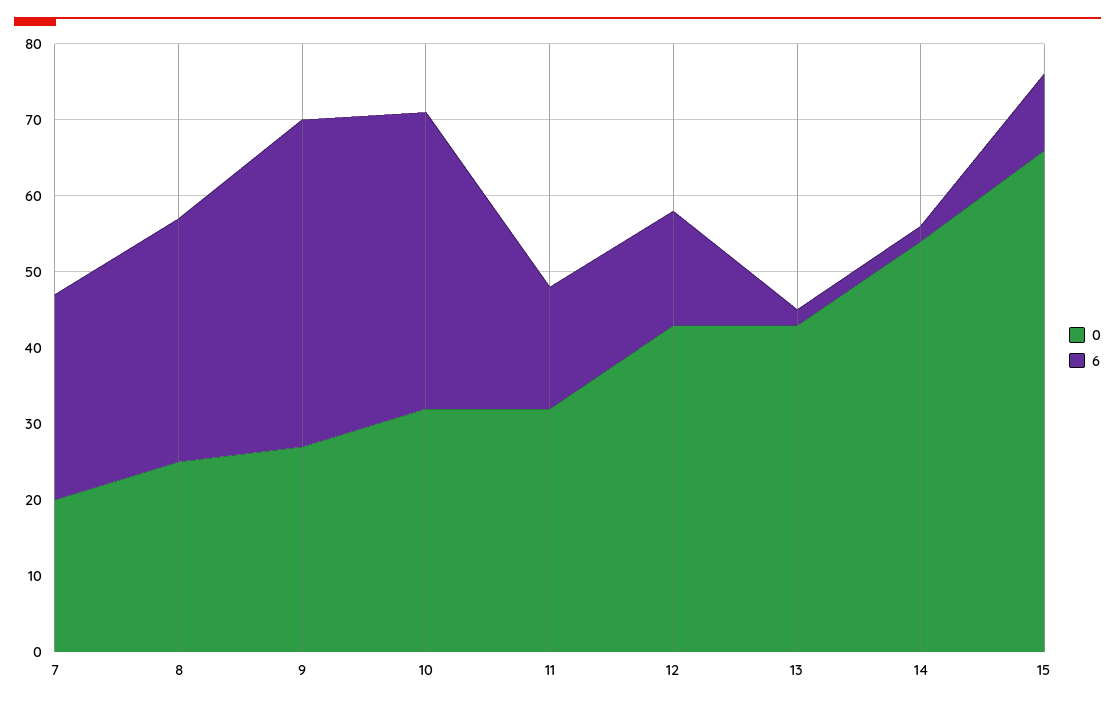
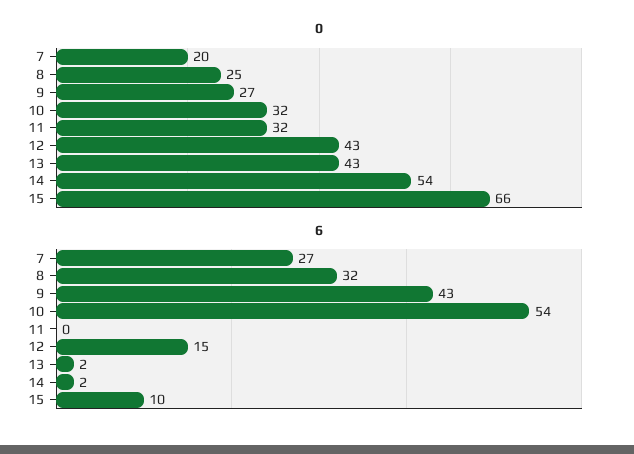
6, 10: 40 -> 54
6, 11: 15 -> 0

